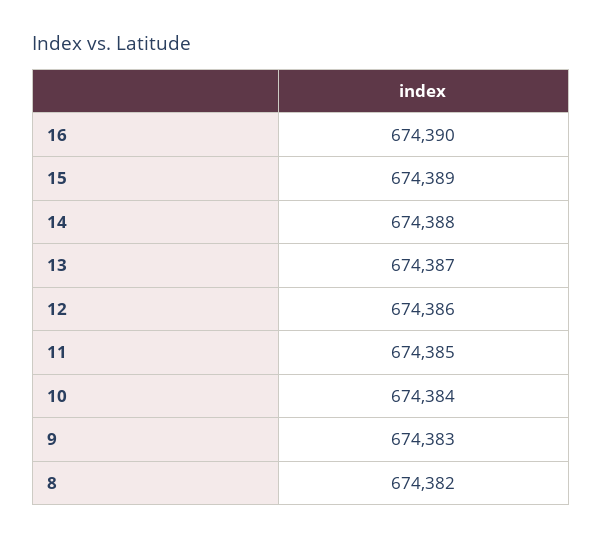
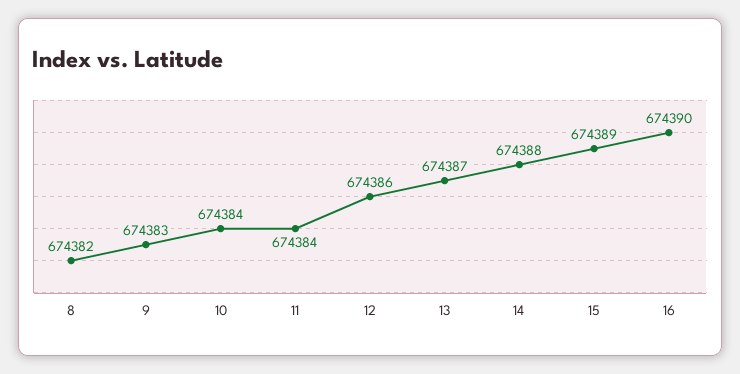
11: 674385 -> 674384

